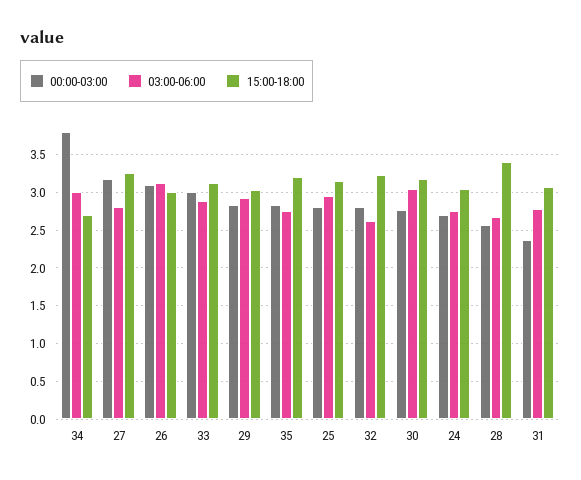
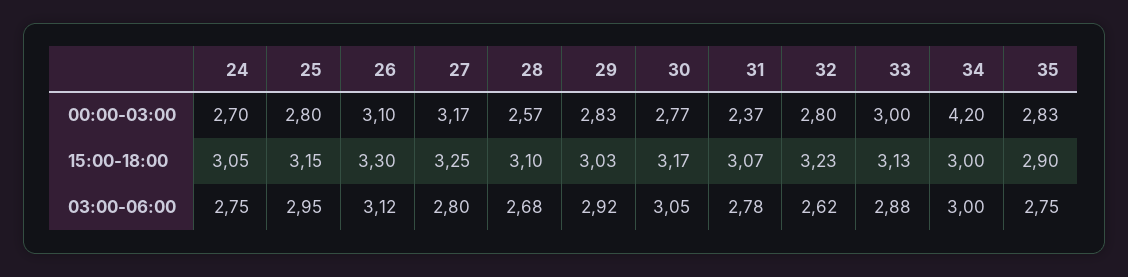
00:00-03:00, 34: 3.8 -> 4.2
15:00-18:00, 34: 2.7 -> 3
15:00-18:00, 26: 3 -> 3.3
15:00-18:00, 35: 3.2 -> 2.9
15:00-18:00, 28: 3.4 -> 3.1

